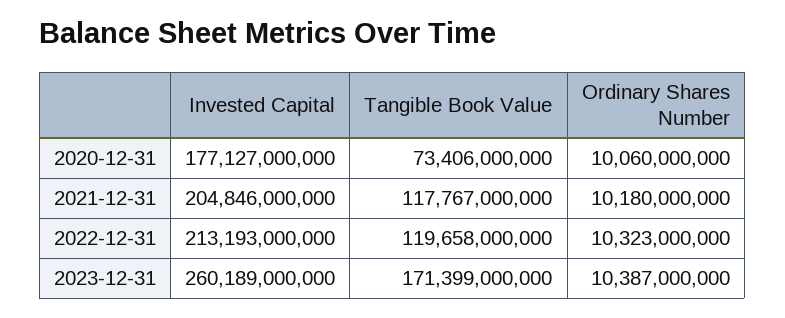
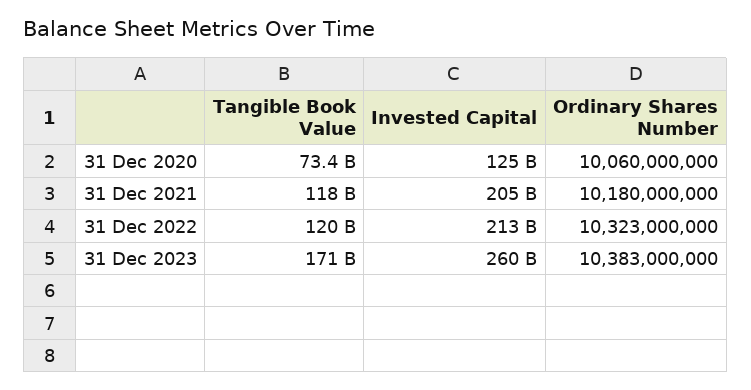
Invested Capital, 2020-12-31: 177127000000 -> 125000000000
Ordinary Shares Number, 2023-12-31: 10387000000 -> 10383000000

